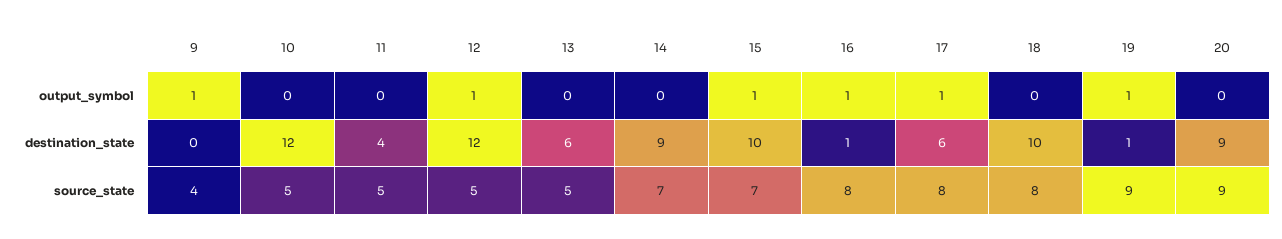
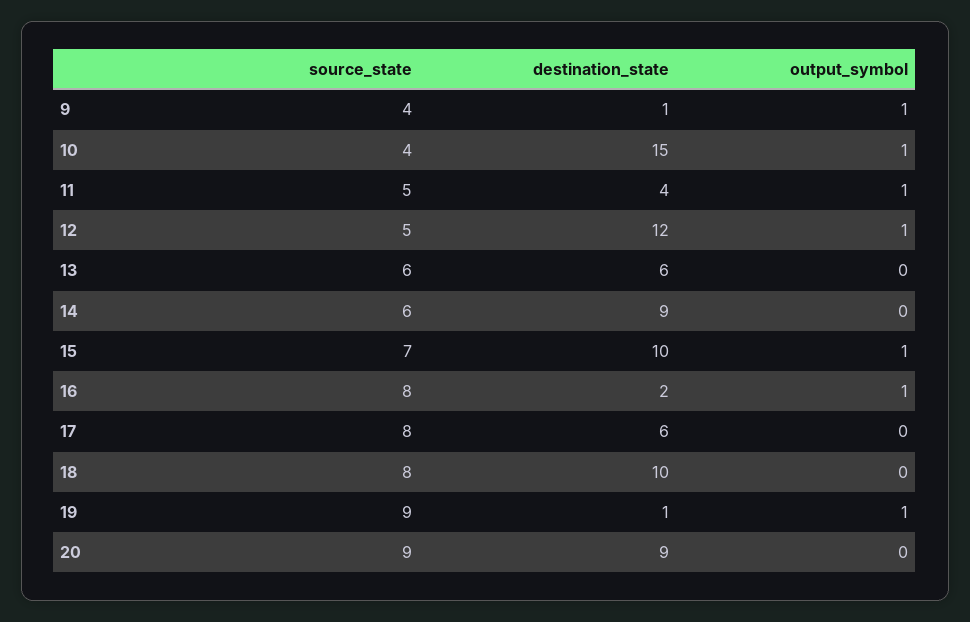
10, output_symbol: 0 -> 1
11, output_symbol: 0 -> 1
17, output_symbol: 1 -> 0
9, destination_state: 0 -> 1
10, destination_state: 12 -> 15
16, destination_state: 1 -> 2
10, source_state: 5 -> 4
13, source_state: 5 -> 6
14, source_state: 7 -> 6

